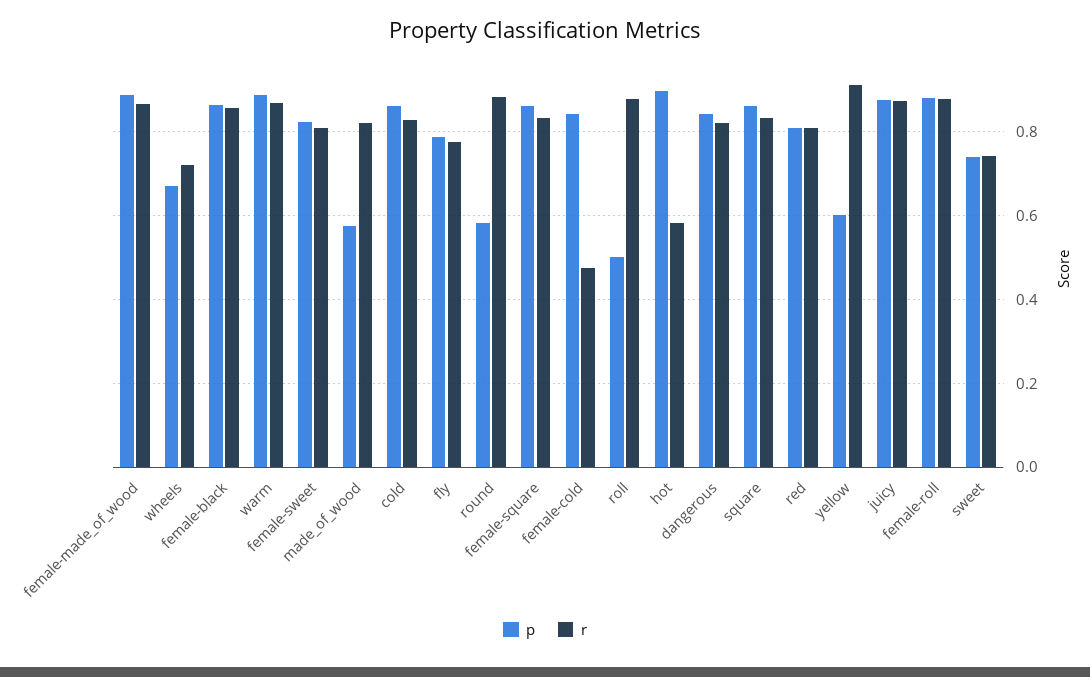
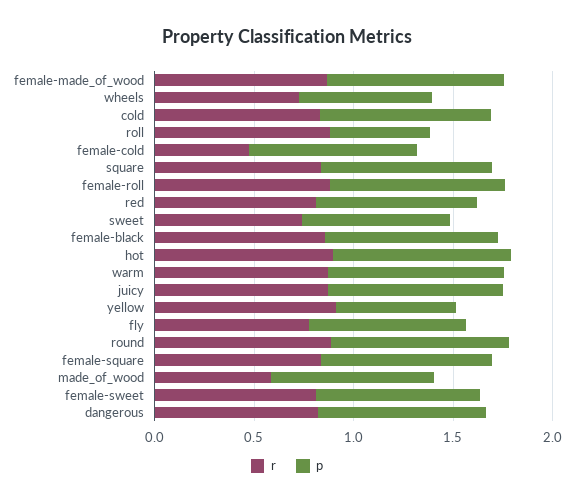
p, made_of_wood: 0.58 -> 0.8
r, made_of_wood: 0.82 -> 0.6
p, round: 0.58 -> 0.9
r, hot: 0.58 -> 0.9

